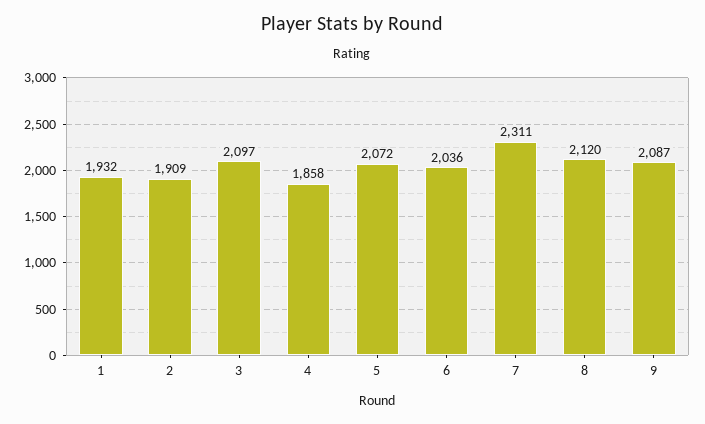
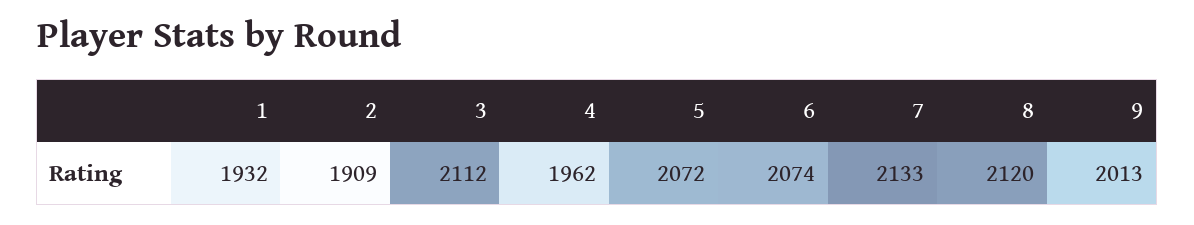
3: 2097 -> 2112
4: 1858 -> 1962
6: 2036 -> 2074
7: 2311 -> 2133
9: 2087 -> 2013

